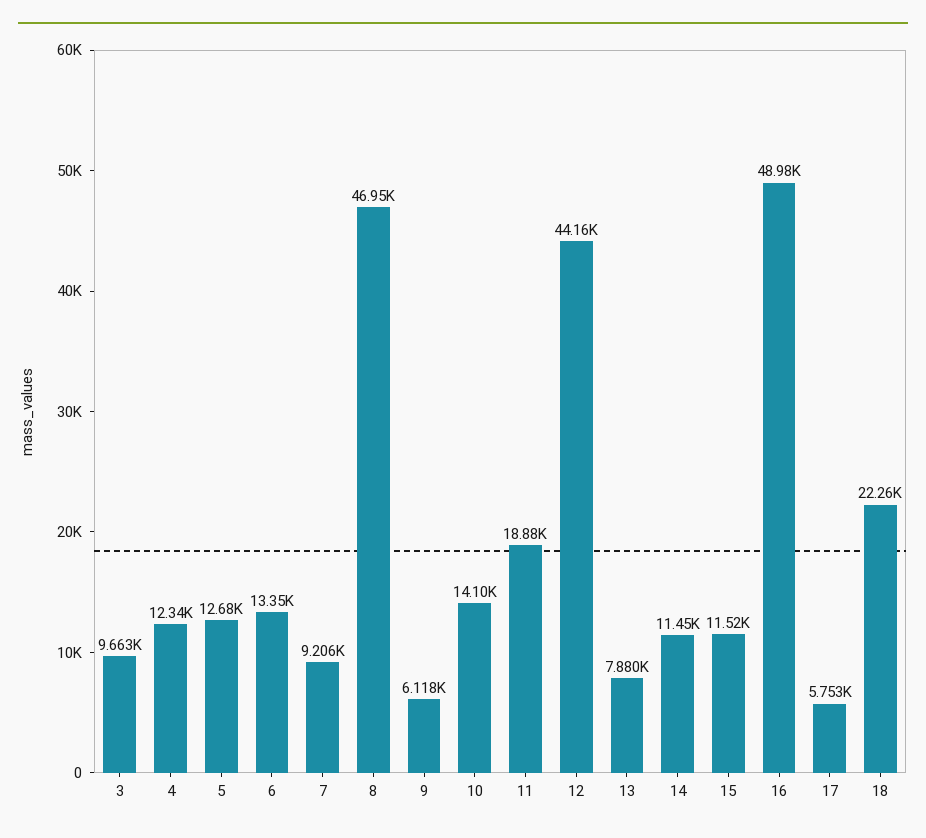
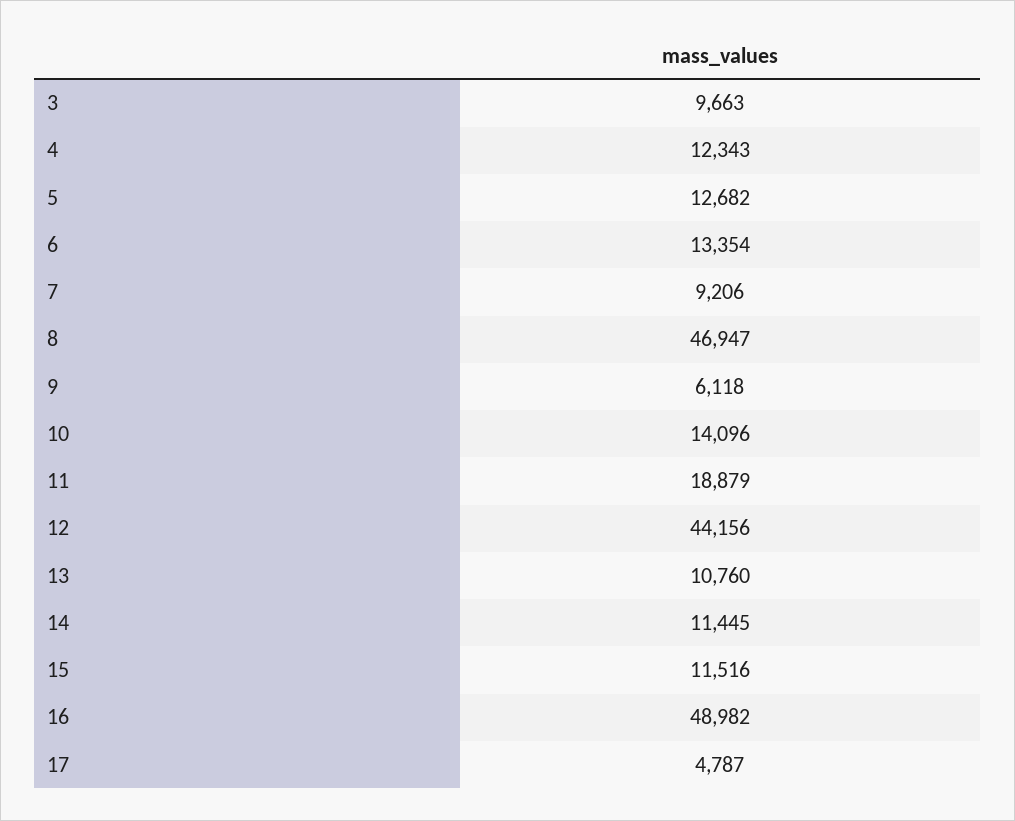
13: 7880 -> 10760
17: 5753 -> 4787
18: 22260 -> none

